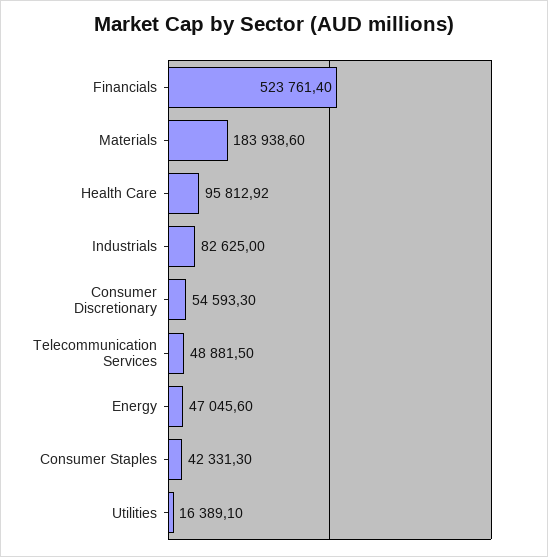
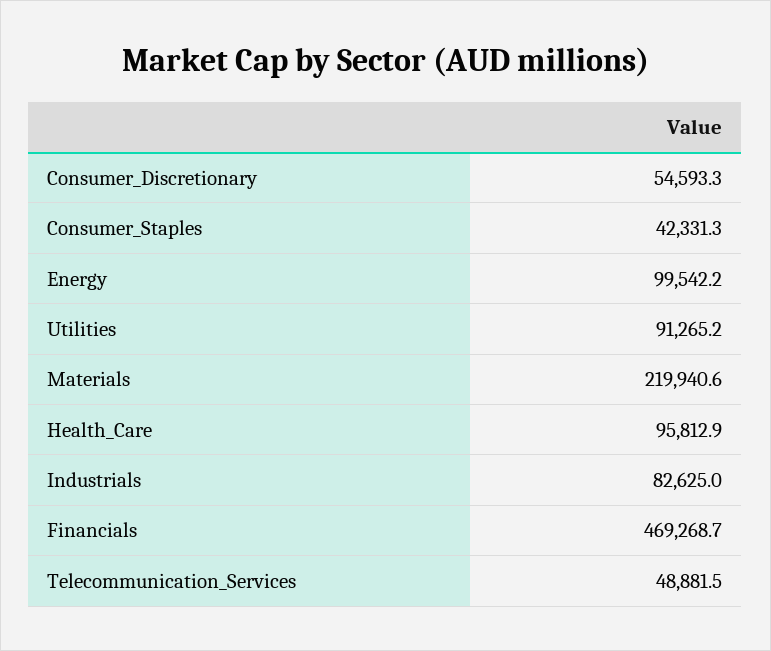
Financials: 523761.4 -> 469268.7
Materials: 183938.6 -> 219940.6
Energy: 47045.6 -> 99542.2
Utilities: 16389.1 -> 91265.2

